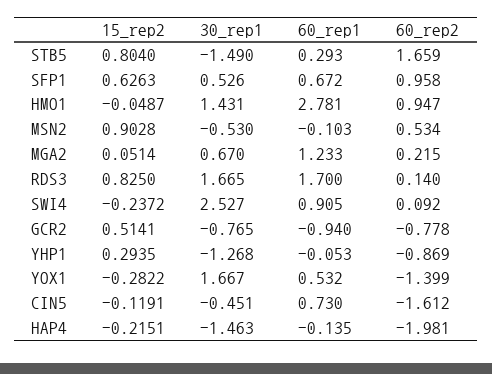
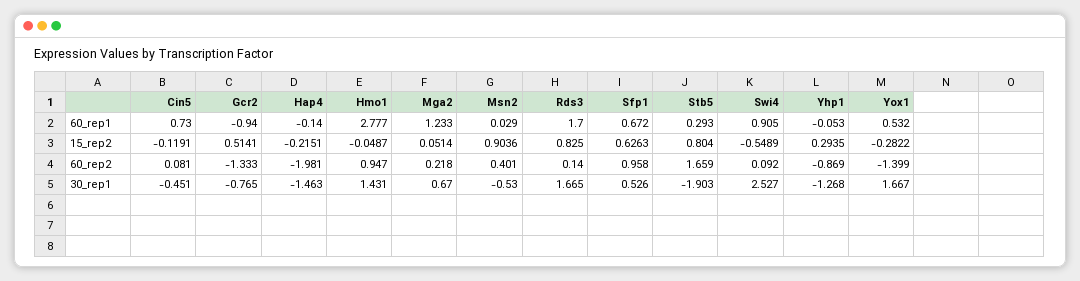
30_rep1, STB5: -1.49 -> -1.903
60_rep1, HMO1: 2.781 -> 2.777
15_rep2, MSN2: 0.9028 -> 0.9036
60_rep1, MSN2: -0.103 -> 0.029
60_rep2, MSN2: 0.534 -> 0.401
60_rep2, MGA2: 0.215 -> 0.218
15_rep2, SWI4: -0.2372 -> -0.5489
60_rep2, GCR2: -0.778 -> -1.333
60_rep2, CIN5: -1.612 -> 0.081
60_rep1, HAP4: -0.135 -> -0.14

